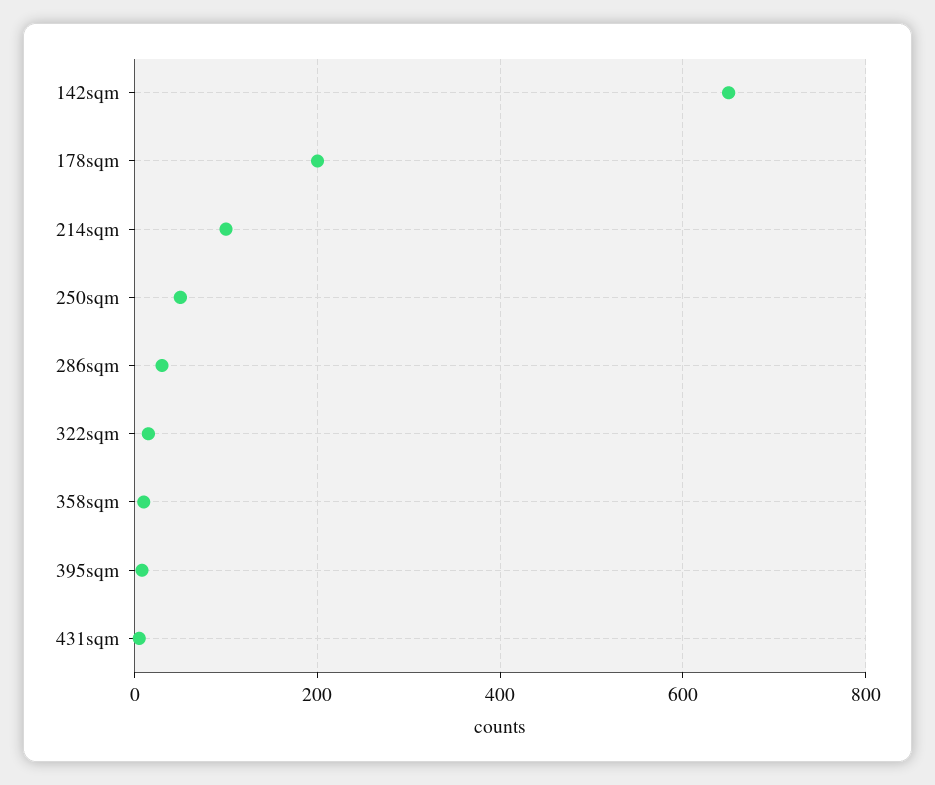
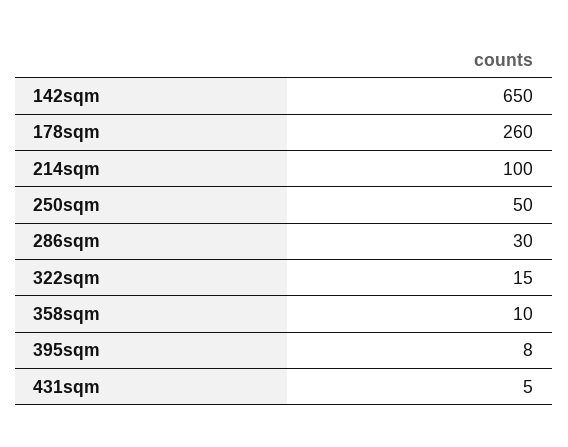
178sqm: 200 -> 260

